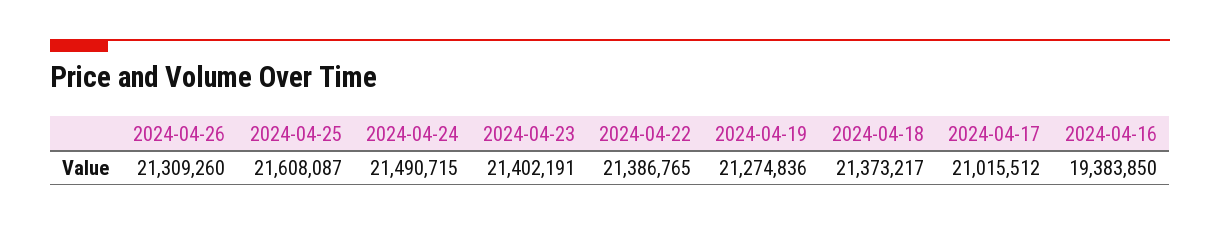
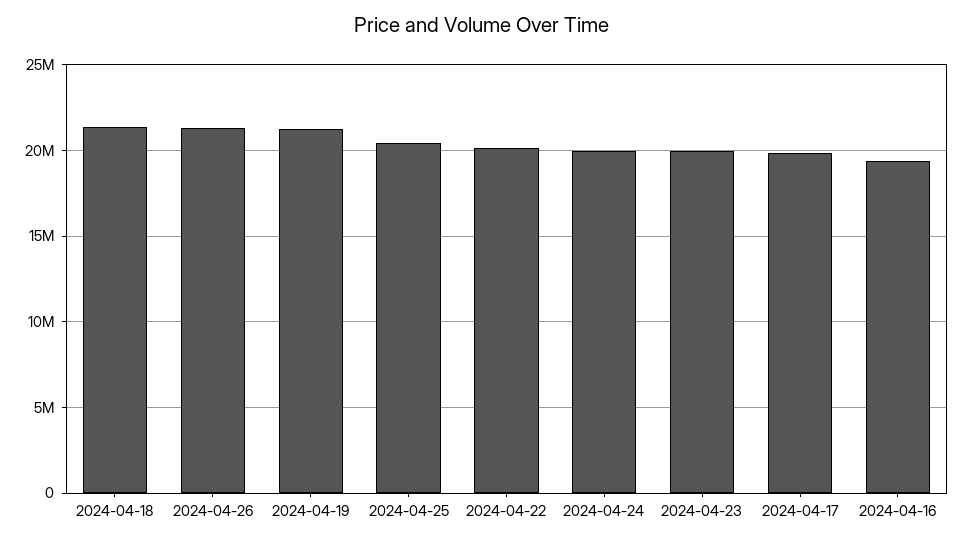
2024-04-25: 21608087 -> 20500000
2024-04-24: 21490715 -> 20000000
2024-04-23: 21402191 -> 20000000
2024-04-22: 21386765 -> 20000000
2024-04-17: 21015512 -> 20000000

